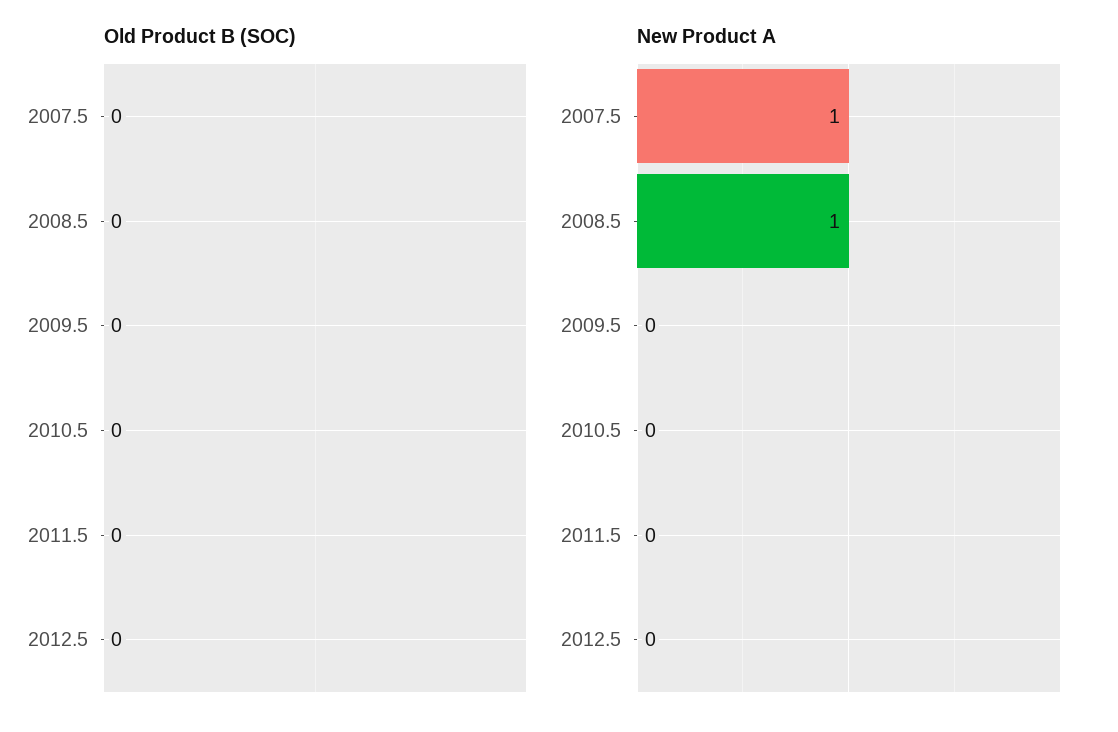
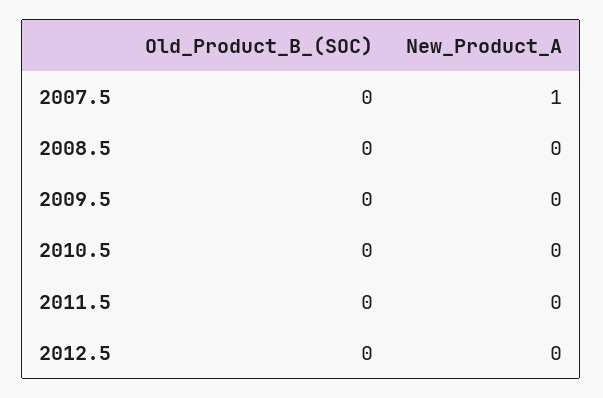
New Product A, 2008.5: 1 -> 0

